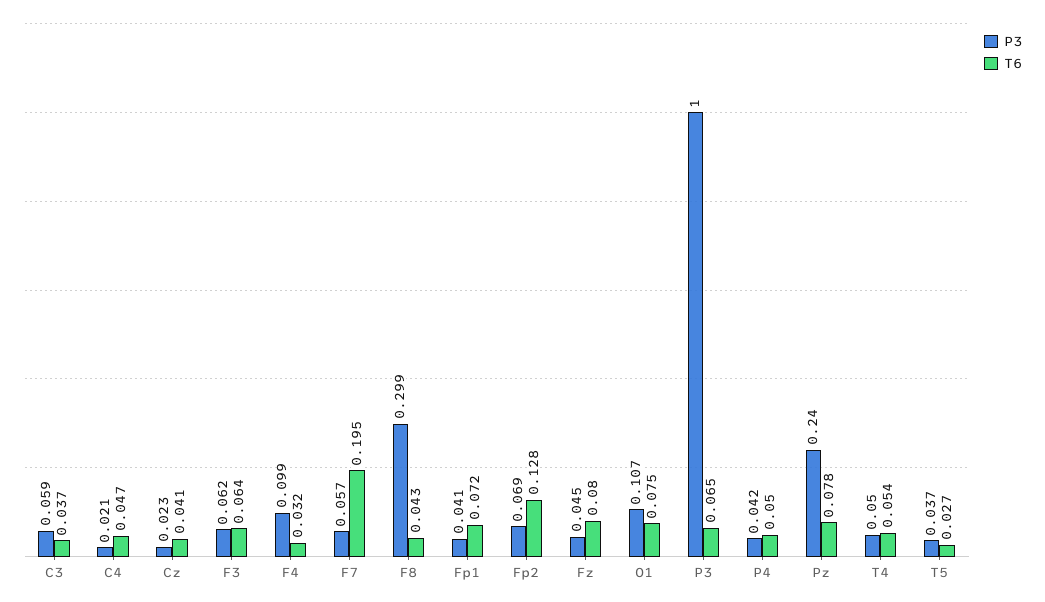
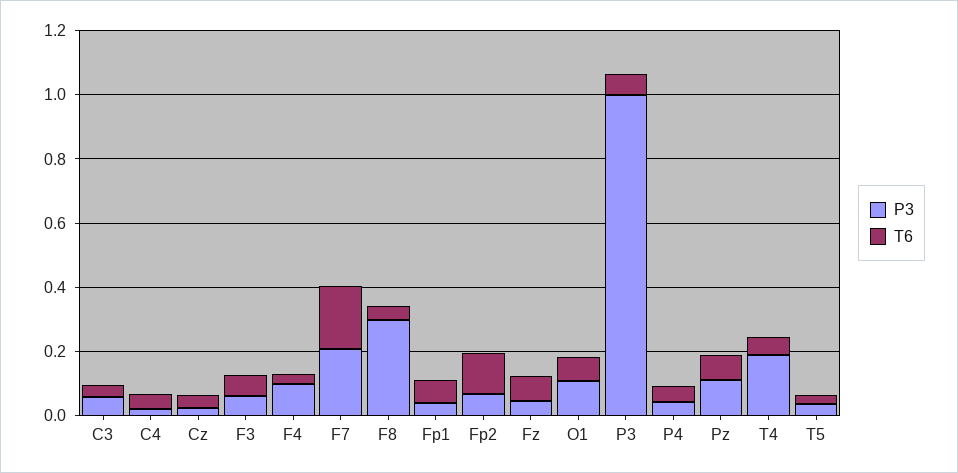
P3, F7: 0.057 -> 0.2
P3, Pz: 0.24 -> 0.1
P3, T4: 0.05 -> 0.2

